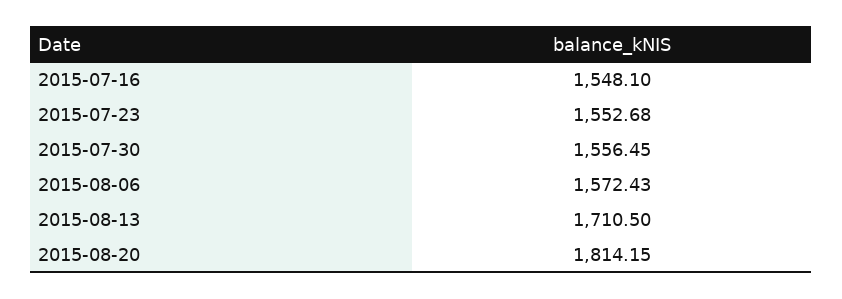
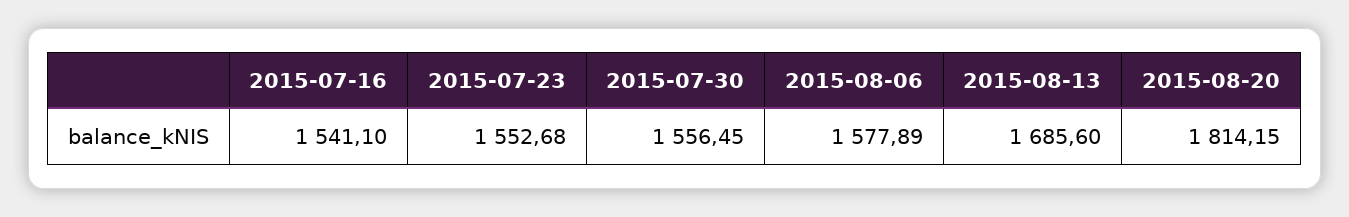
2015-07-16: 1548.1 -> 1541.1
2015-08-06: 1572.43 -> 1577.89
2015-08-13: 1710.5 -> 1685.6

